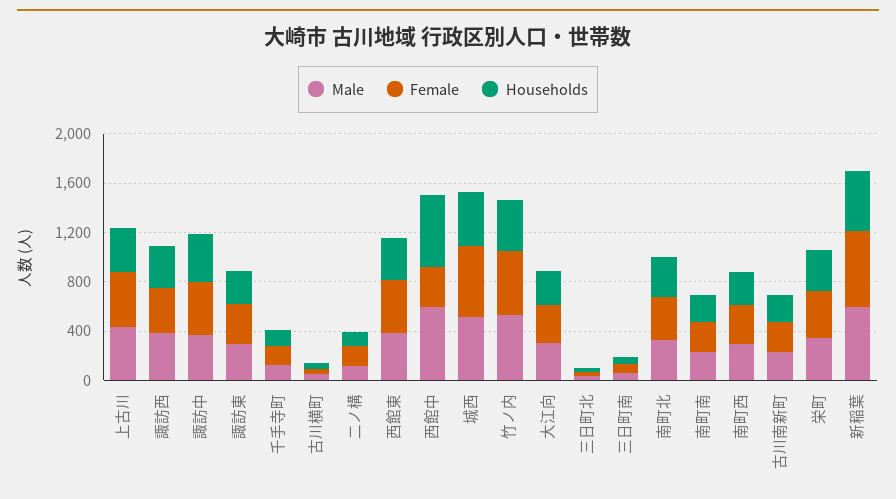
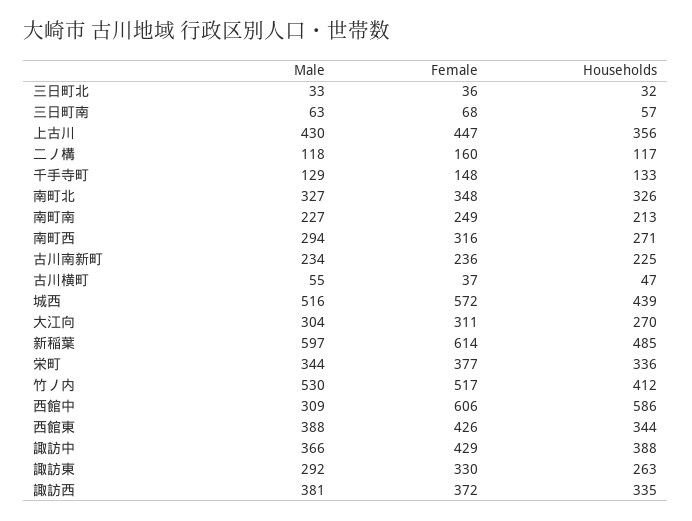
Male, 西館中: 600 -> 309
Female, 西館中: 300 -> 606

